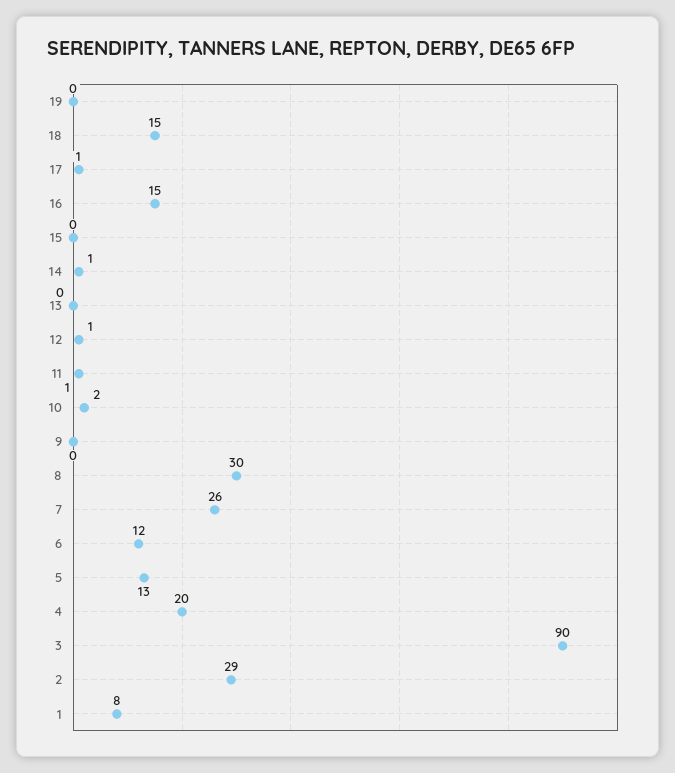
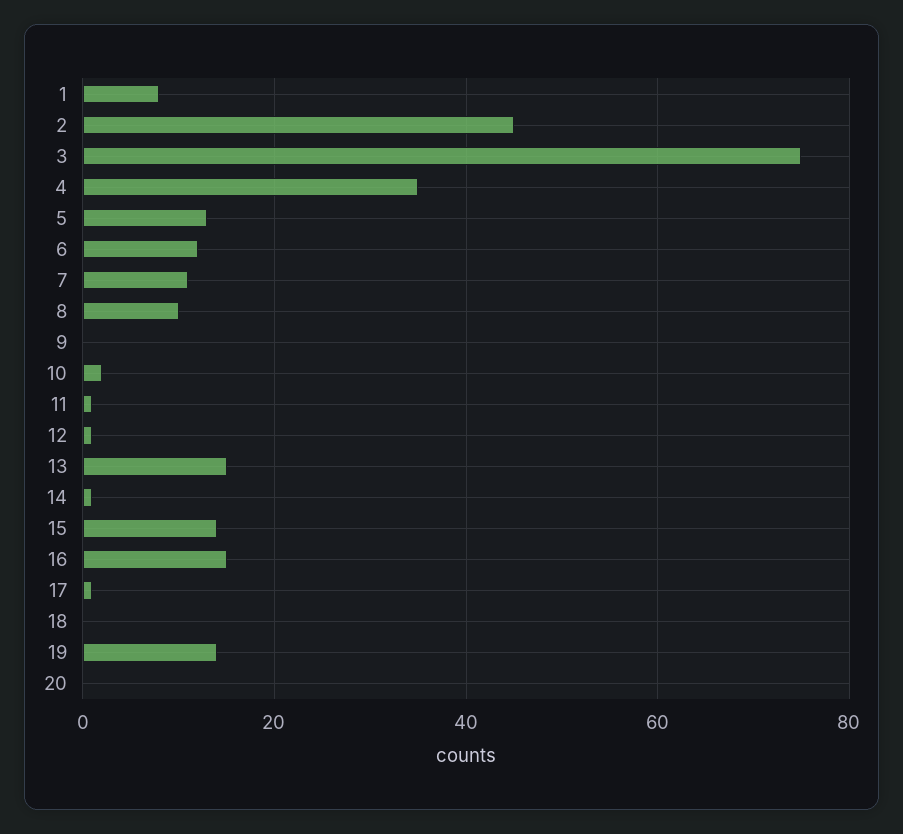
19: 0 -> 15
18: 15 -> 0
15: 0 -> 15
13: 0 -> 15
8: 30 -> 10
7: 26 -> 10
4: 20 -> 35
3: 90 -> 75
2: 29 -> 45
20: none -> 0

